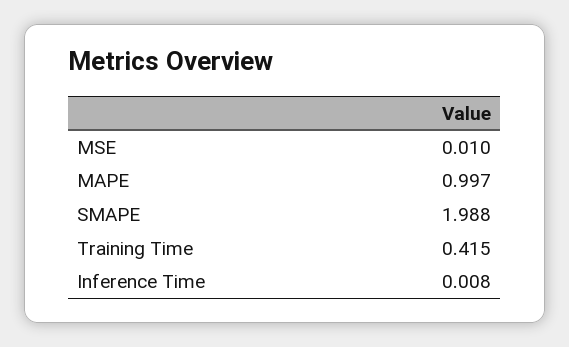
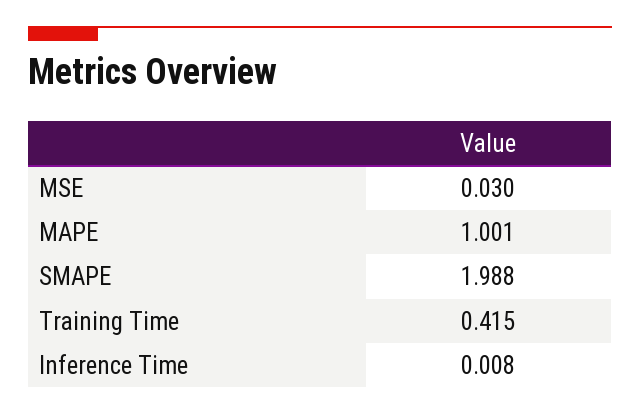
MSE: 0.01 -> 0.03
MAPE: 0.997 -> 1.001

